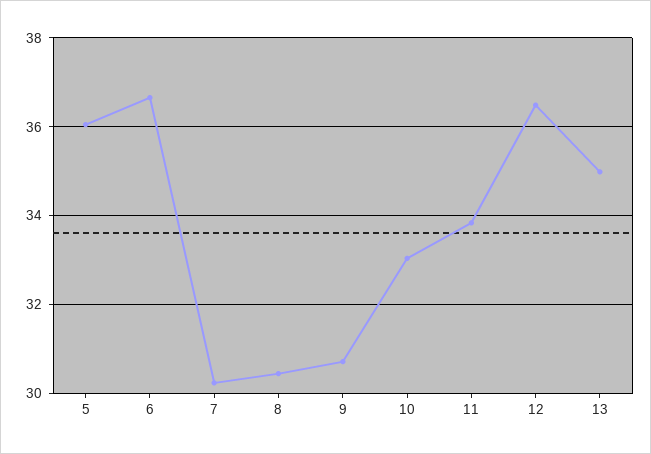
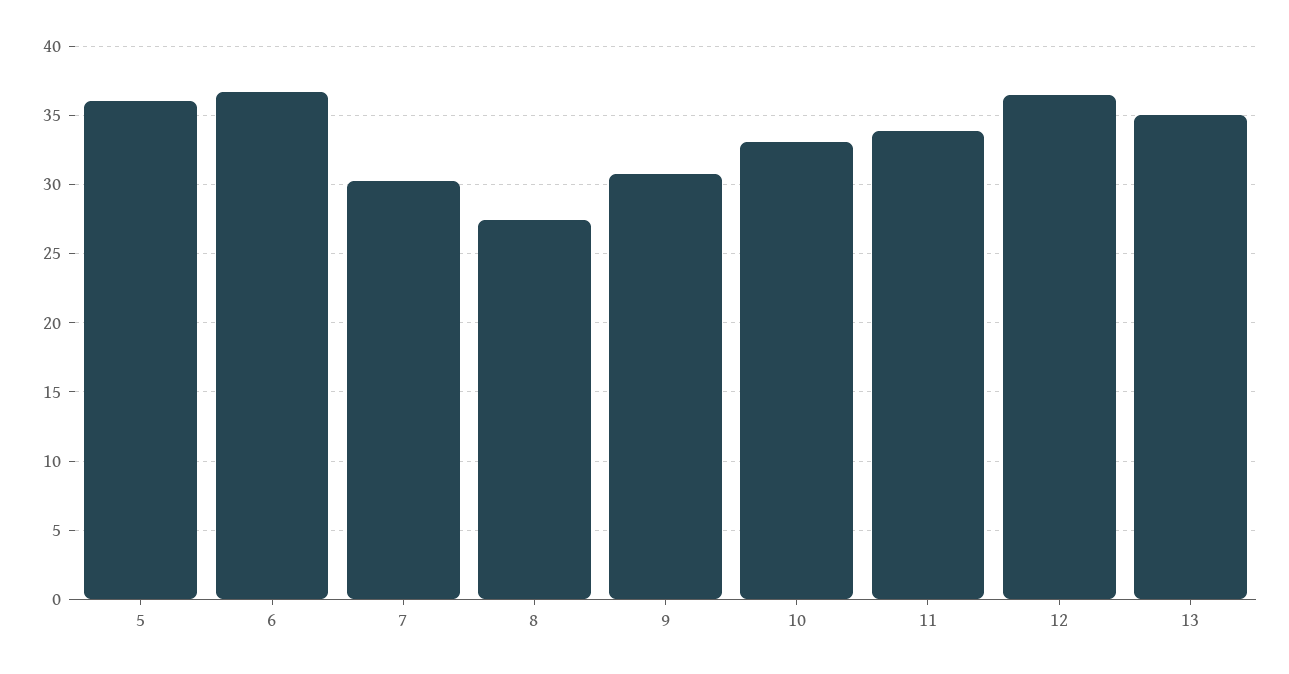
8: 30.4 -> 27.5

